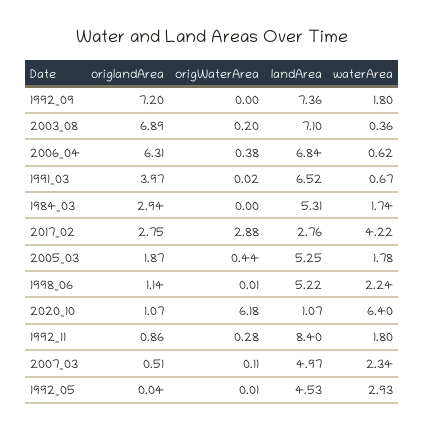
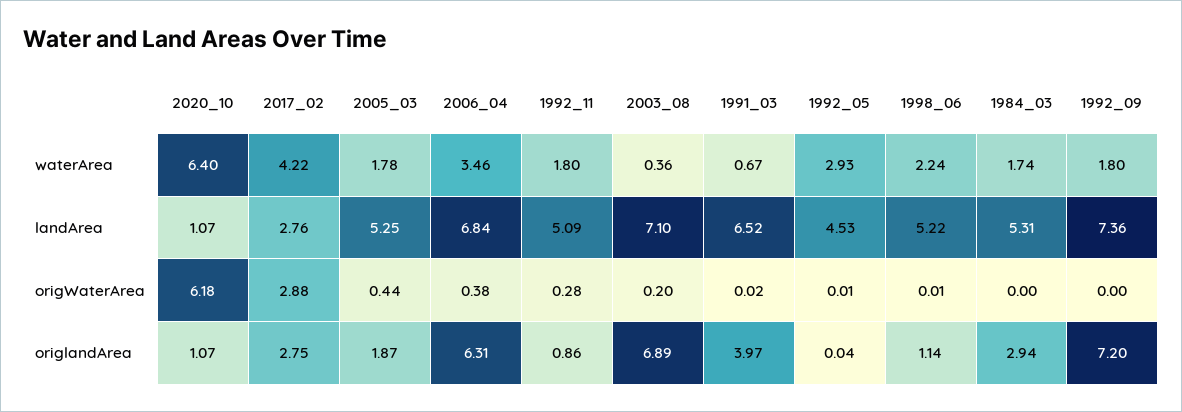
waterArea, 2006_04: 0.62 -> 3.46
landArea, 1992_11: 8.4 -> 5.09
origlandArea, 2007_03: 0.51 -> none
origWaterArea, 2007_03: 0.11 -> none
landArea, 2007_03: 4.97 -> none
waterArea, 2007_03: 2.34 -> none

